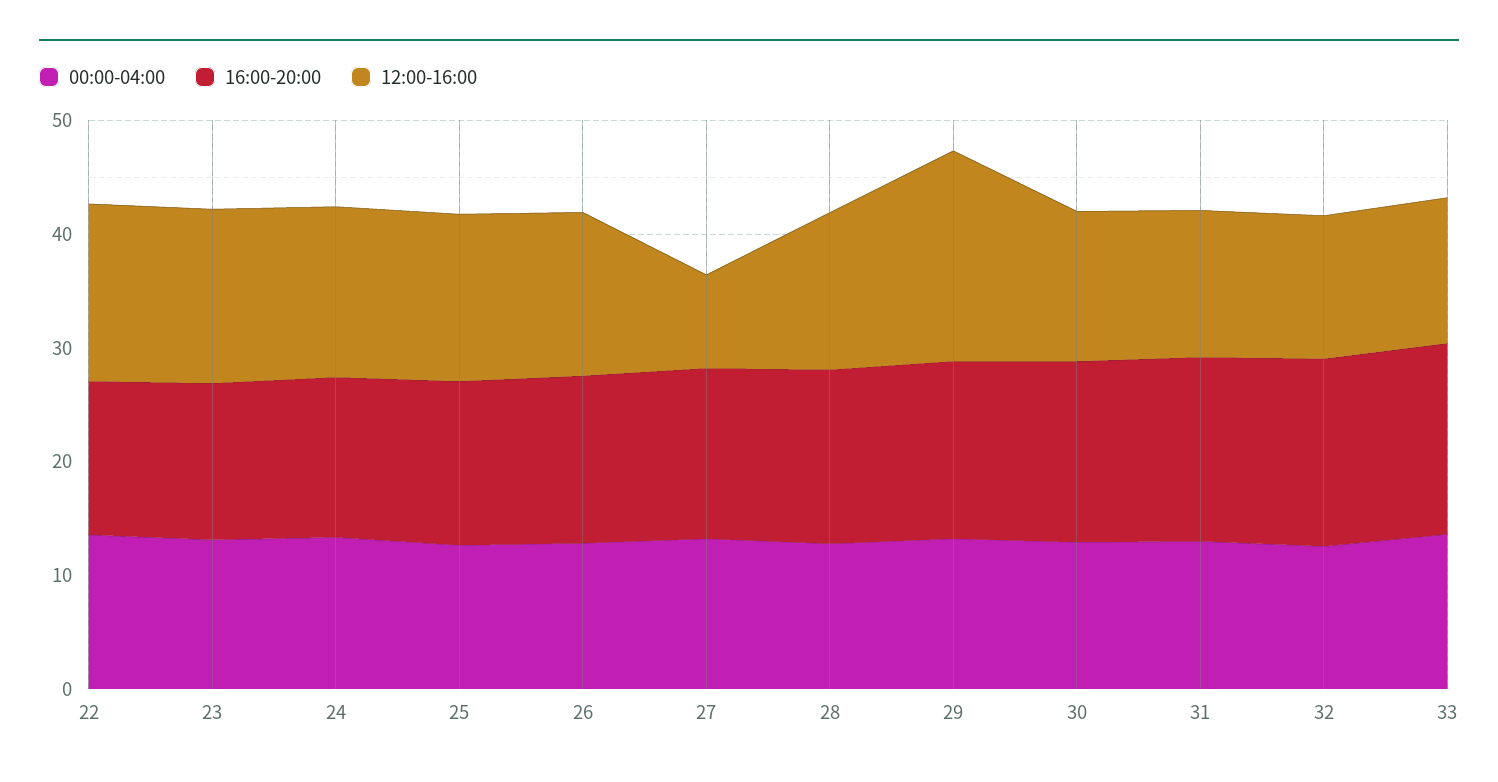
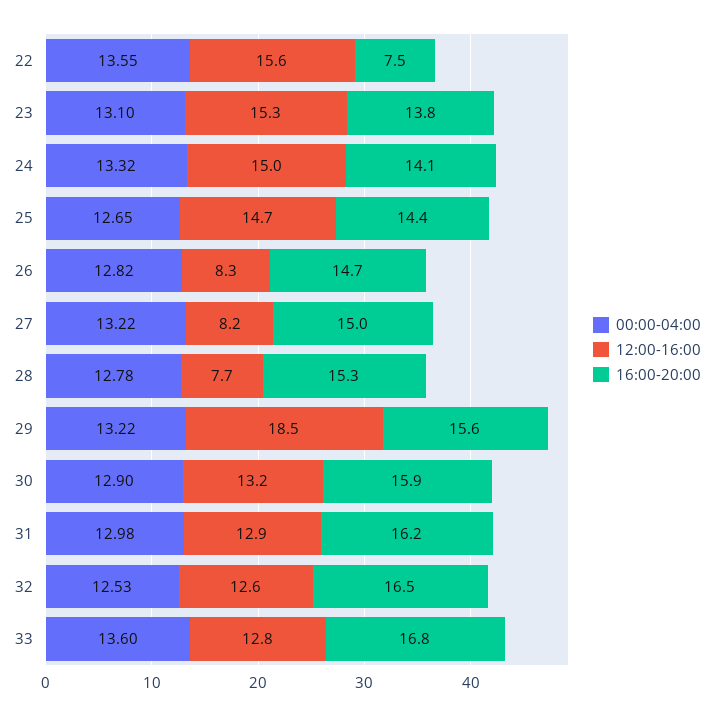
16:00-20:00, 22: 14 -> 7.5
12:00-16:00, 26: 14 -> 8.3
12:00-16:00, 28: 14 -> 7.7

